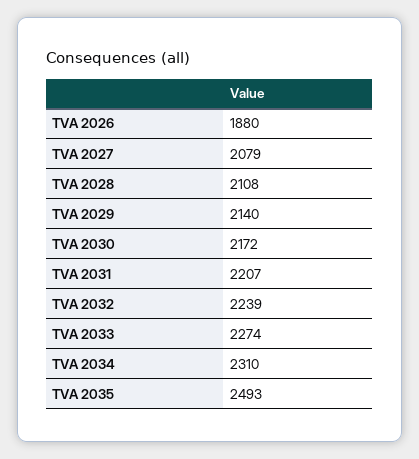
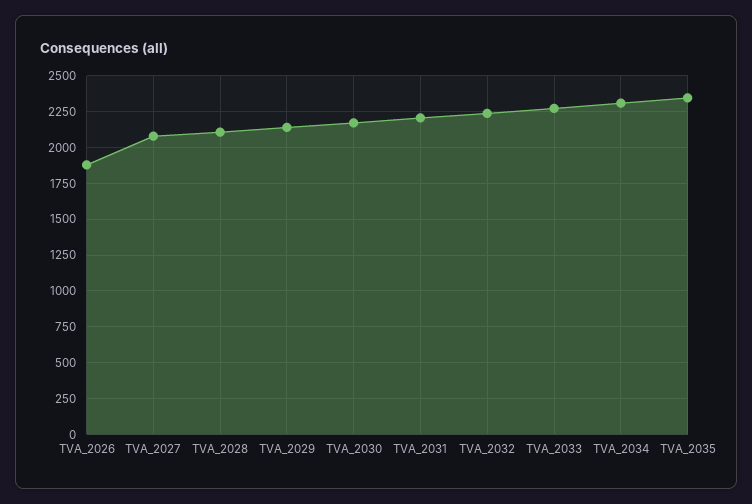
TVA 2035: 2493 -> 2350

